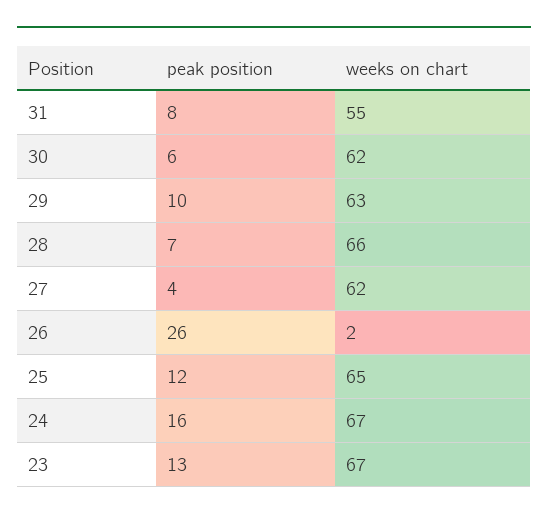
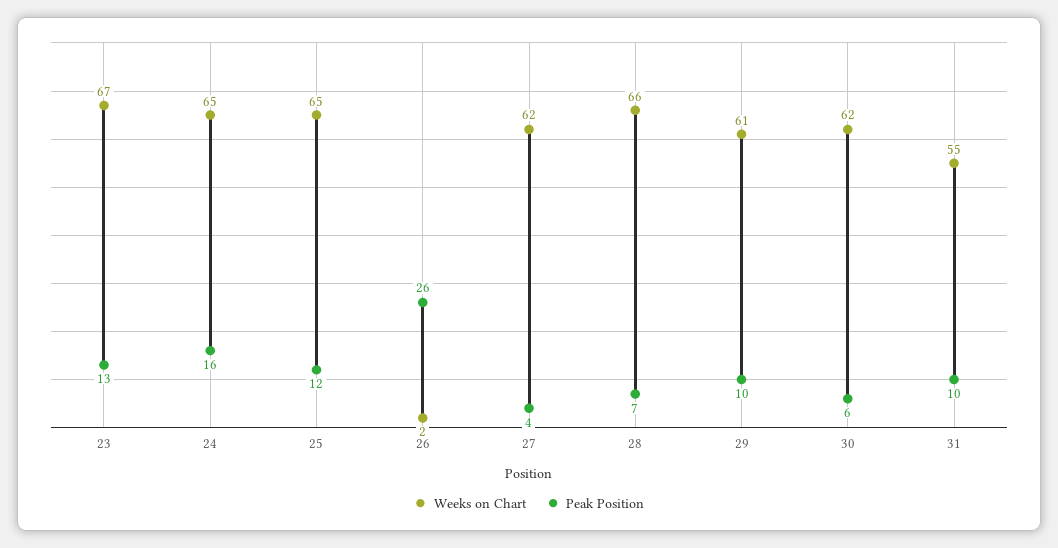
peak position, 31: 8 -> 10
weeks on chart, 29: 63 -> 61
weeks on chart, 24: 67 -> 65

